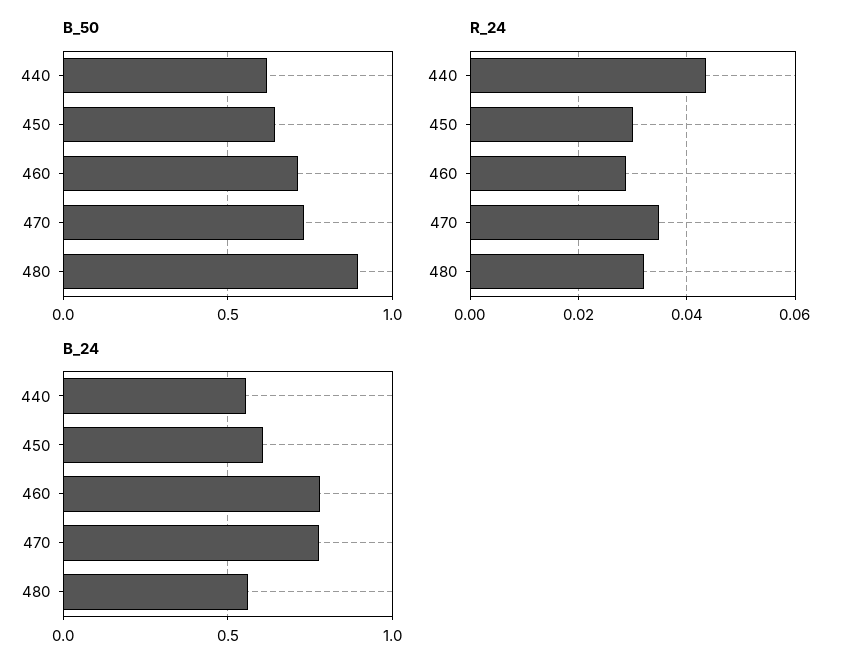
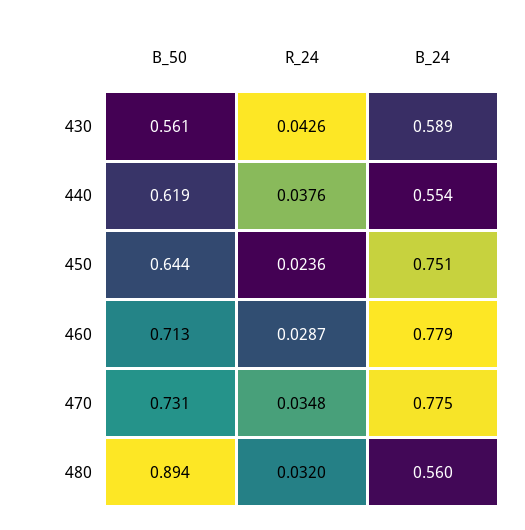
R_24, 440: 0.044 -> 0.0376
R_24, 450: 0.03 -> 0.0236
B_24, 450: 0.6 -> 0.751
B_50, 430: none -> 0.561
R_24, 430: none -> 0.0426
B_24, 430: none -> 0.589

